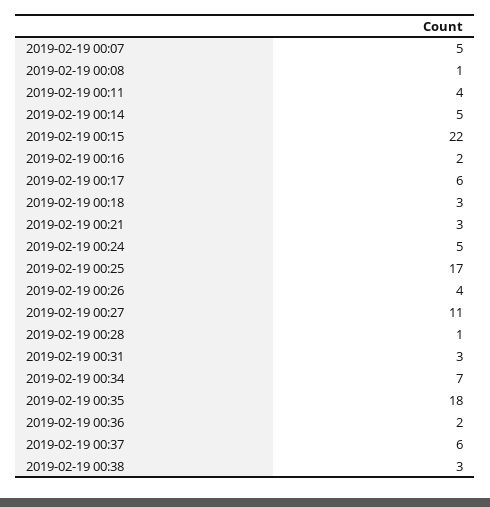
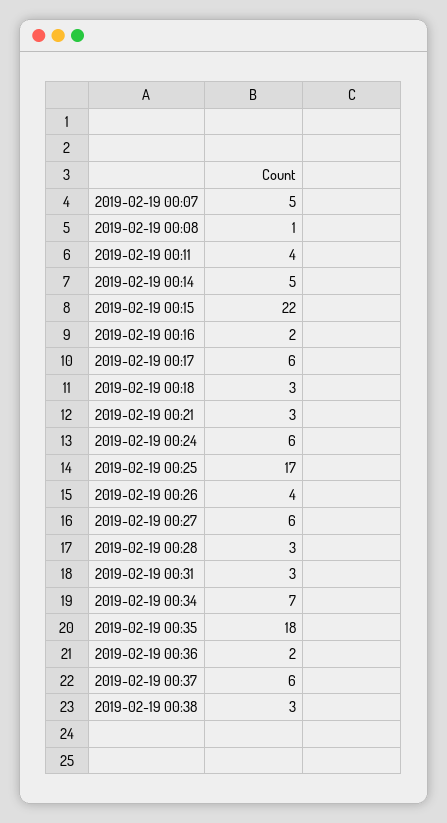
2019-02-19 00:24: 5 -> 6
2019-02-19 00:27: 11 -> 6
2019-02-19 00:28: 1 -> 3

